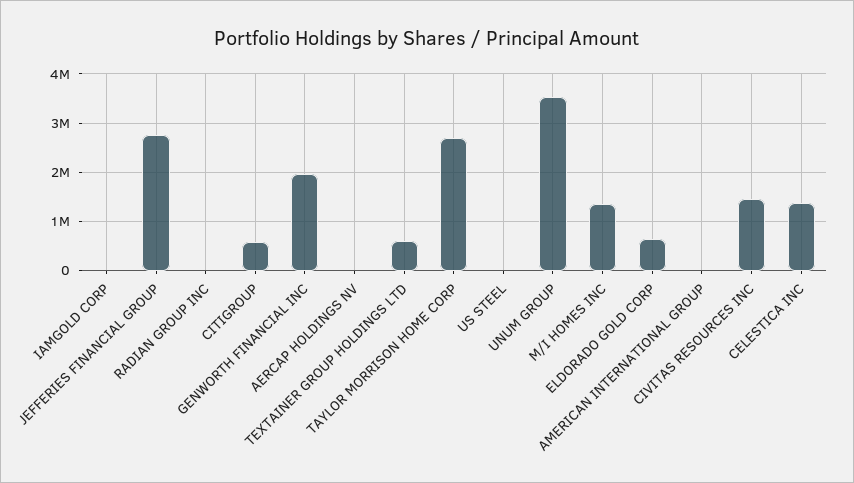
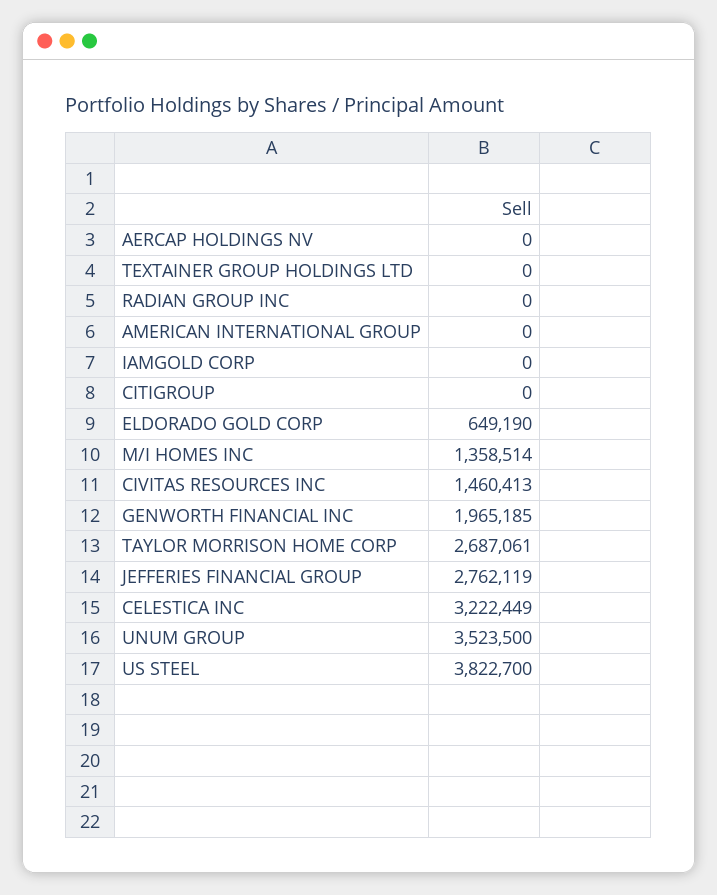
CITIGROUP: 600000 -> 0
TEXTAINER GROUP HOLDINGS LTD: 600000 -> 0
US STEEL: 0 -> 3822700
CELESTICA INC: 1400000 -> 3222449

